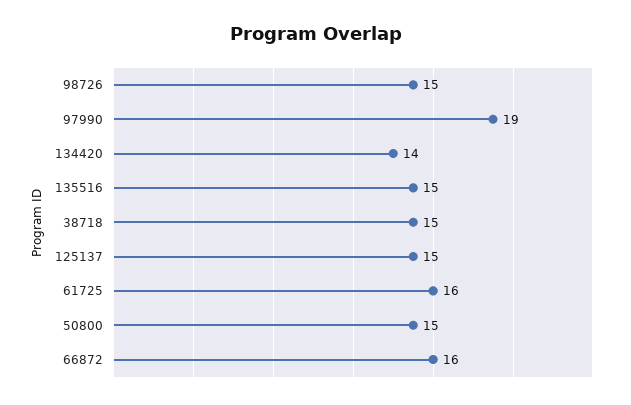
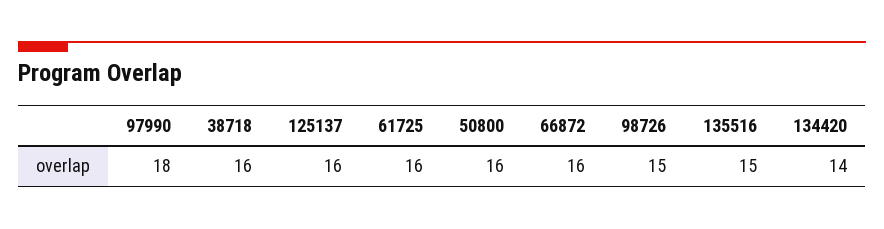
97990: 19 -> 18
38718: 15 -> 16
125137: 15 -> 16
50800: 15 -> 16

